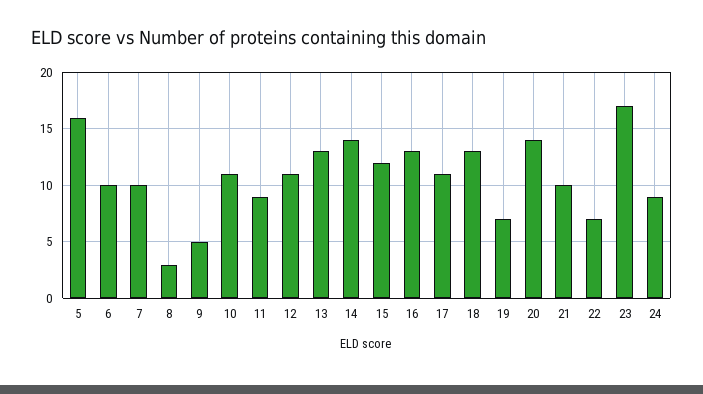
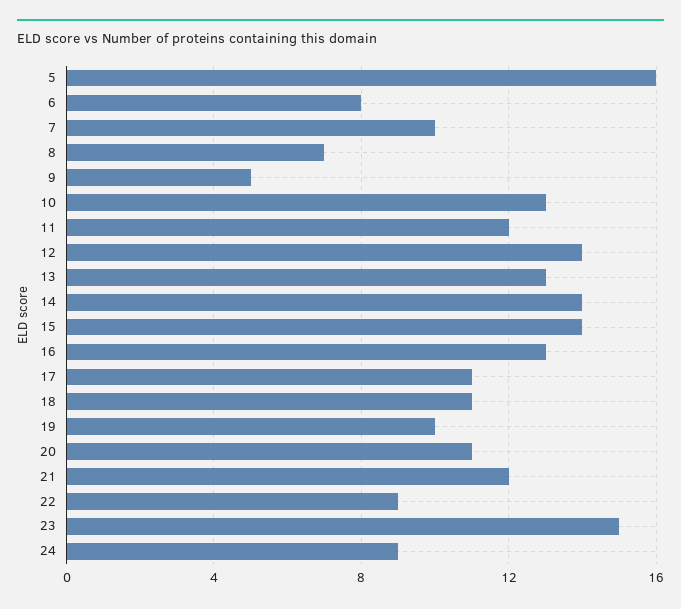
6: 10 -> 8
8: 3 -> 7
10: 11 -> 13
11: 9 -> 12
12: 11 -> 14
15: 12 -> 14
18: 13 -> 11
19: 7 -> 10
20: 14 -> 11
21: 10 -> 12
22: 7 -> 9
23: 17 -> 15

